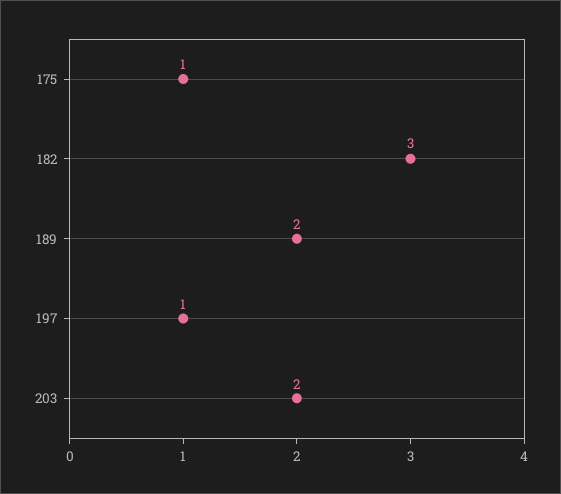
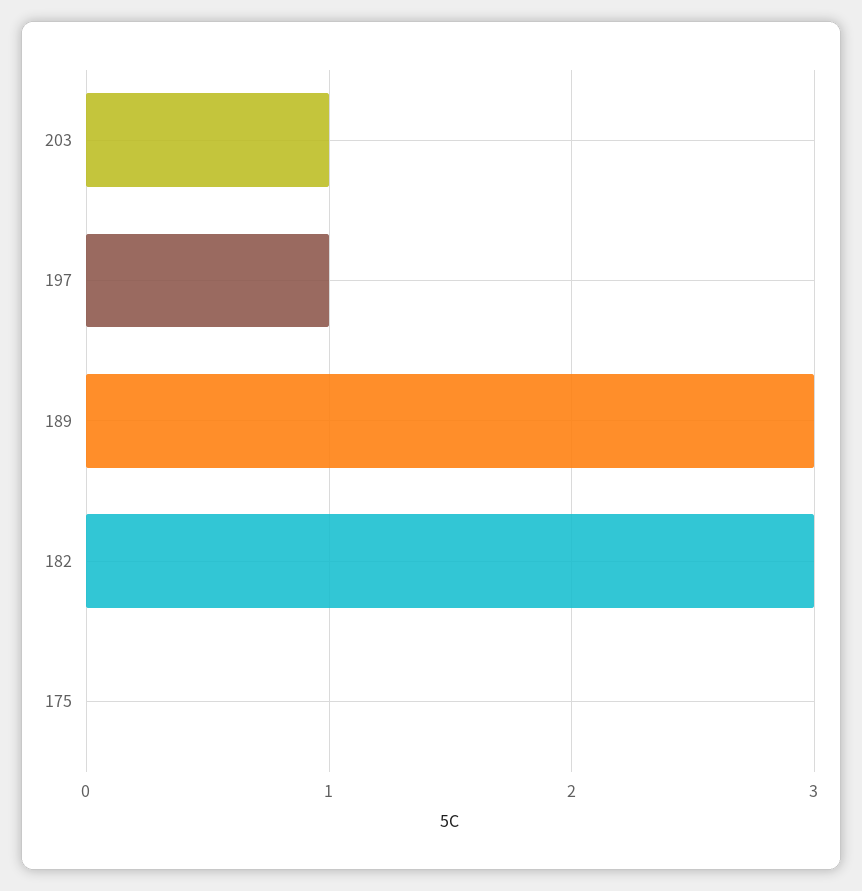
175: 1 -> 0
189: 2 -> 3
203: 2 -> 1

